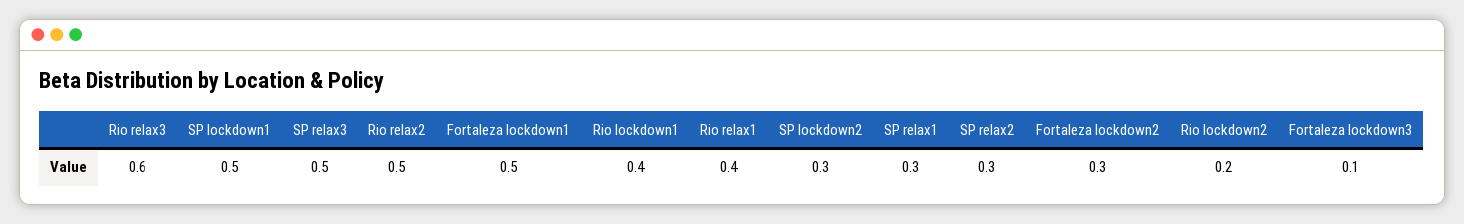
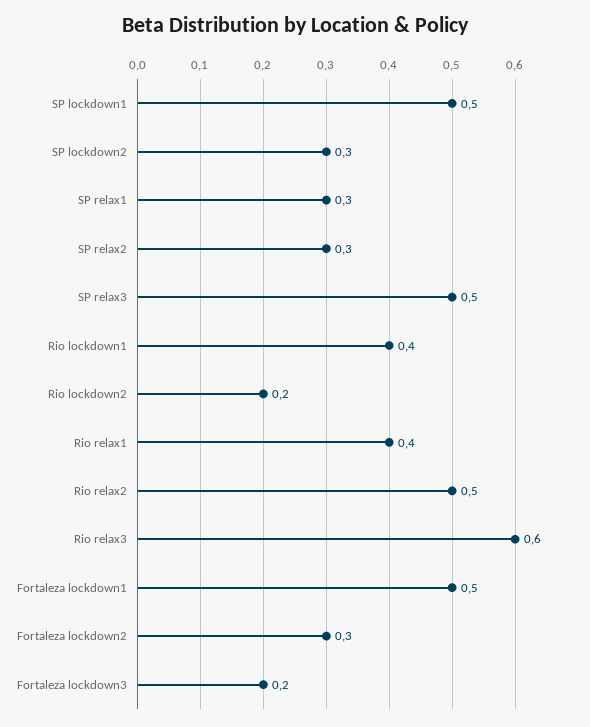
Fortaleza lockdown3: 0.1 -> 0.2

